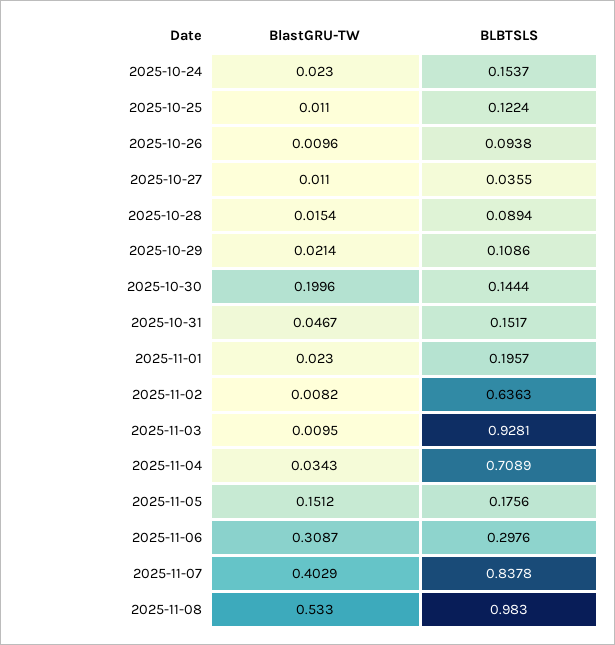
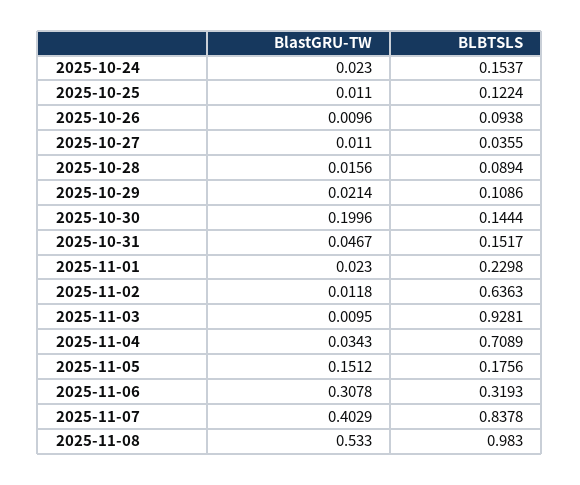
BlastGRU-TW, 2025-10-28: 0.0154 -> 0.0156
BLBTSLS, 2025-11-01: 0.1957 -> 0.2298
BlastGRU-TW, 2025-11-02: 0.0082 -> 0.0118
BlastGRU-TW, 2025-11-06: 0.3087 -> 0.3078
BLBTSLS, 2025-11-06: 0.2976 -> 0.3193

